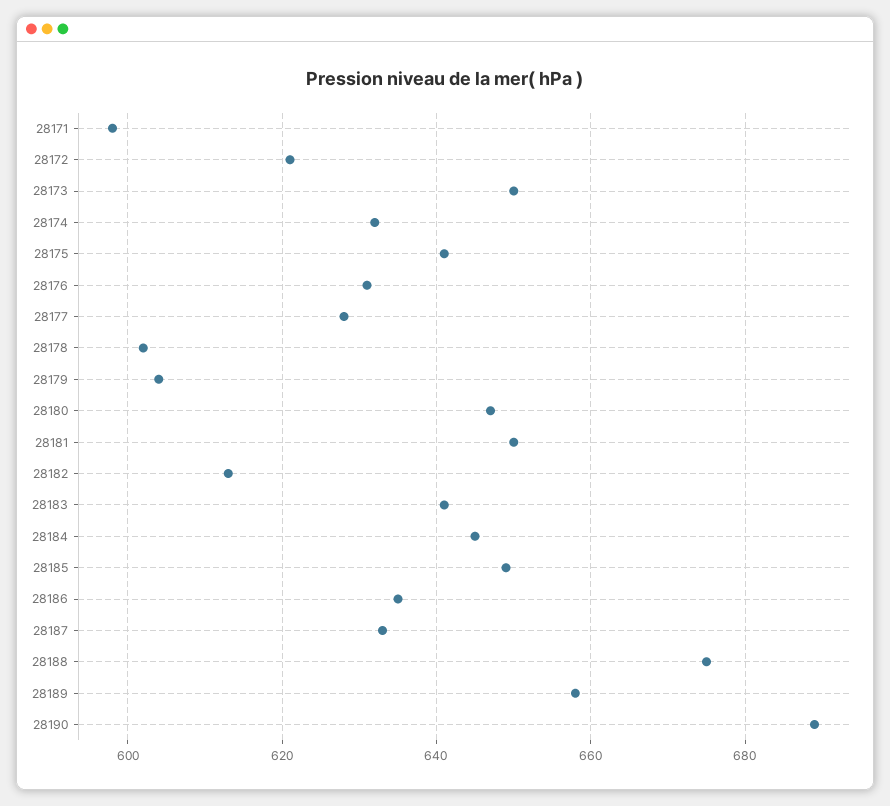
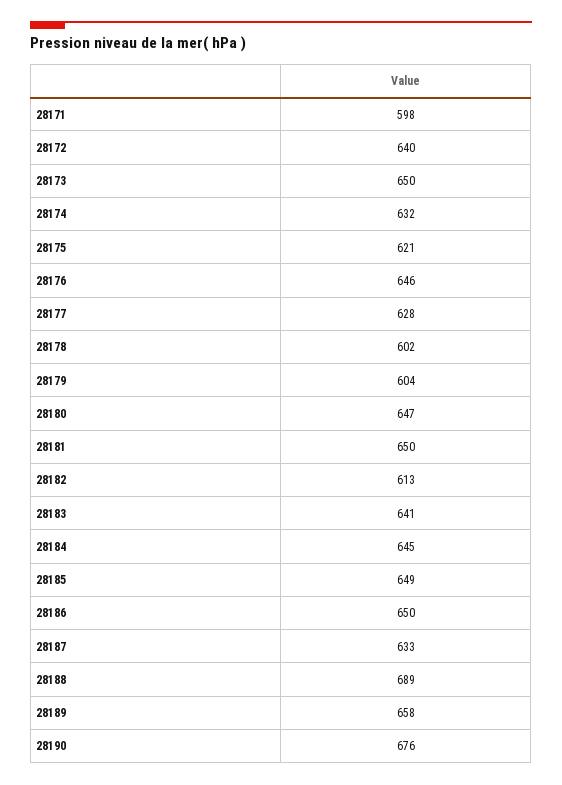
28172: 620 -> 640
28175: 640 -> 621
28176: 630 -> 646
28186: 635 -> 650
28188: 675 -> 689
28190: 690 -> 676

